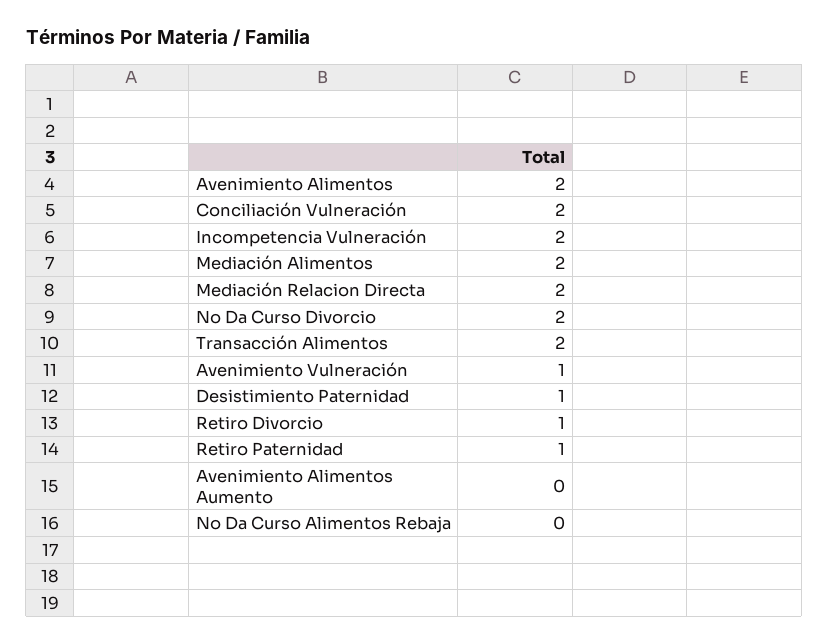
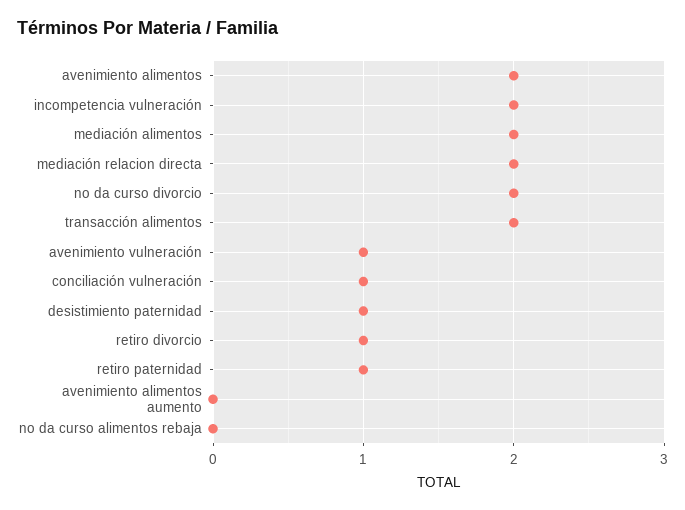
Conciliación Vulneración: 2 -> 1

